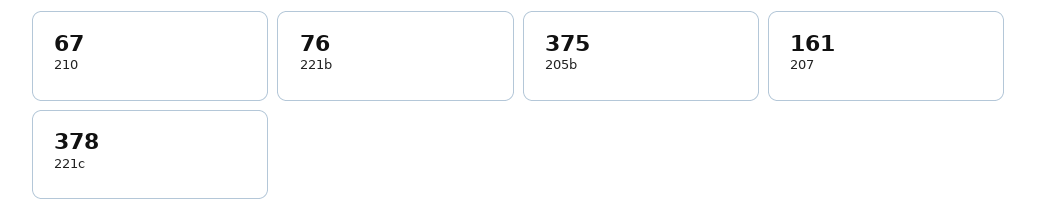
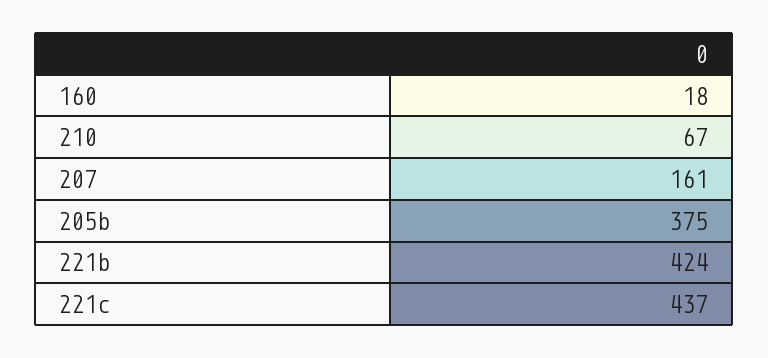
221b: 76 -> 424
221c: 378 -> 437
160: none -> 18

